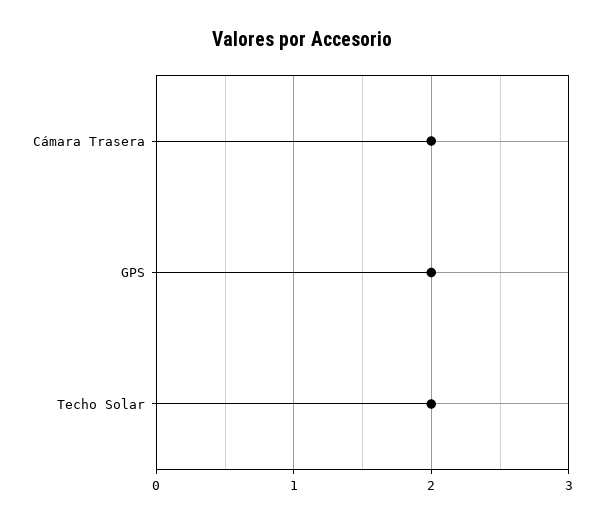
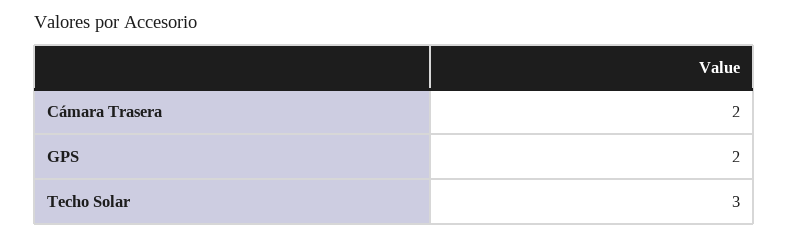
Techo Solar: 2 -> 3

